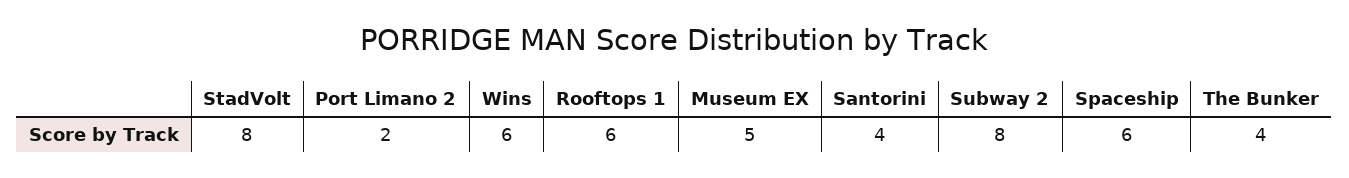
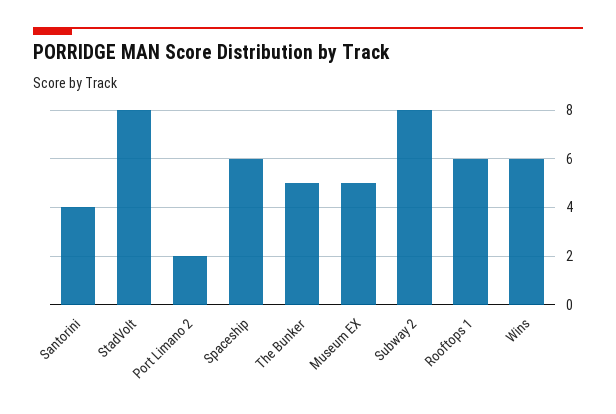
The Bunker: 4 -> 5

